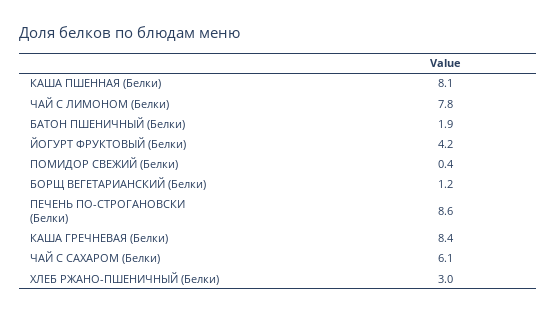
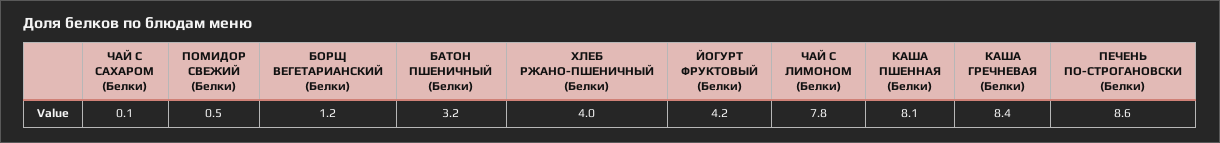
БАТОН ПШЕНИЧНЫЙ (Белки): 1.9 -> 3.2
ПОМИДОР СВЕЖИЙ (Белки): 0.4 -> 0.5
ЧАЙ С САХАРОМ (Белки): 6.1 -> 0.1
ХЛЕБ РЖАНО-ПШЕНИЧНЫЙ (Белки): 3 -> 4

